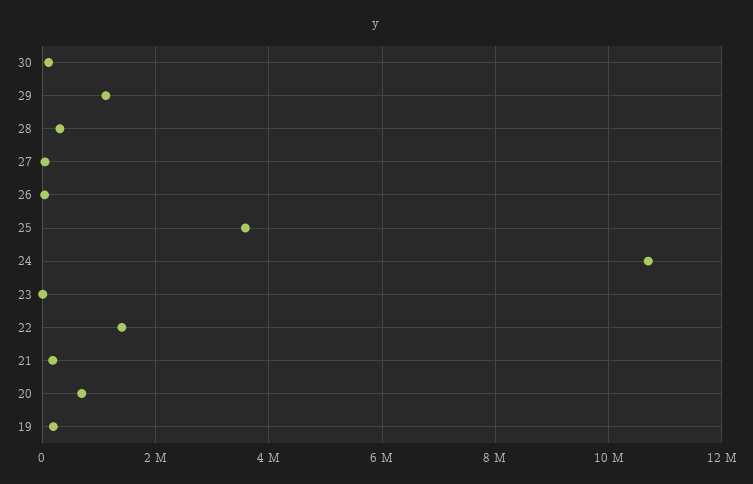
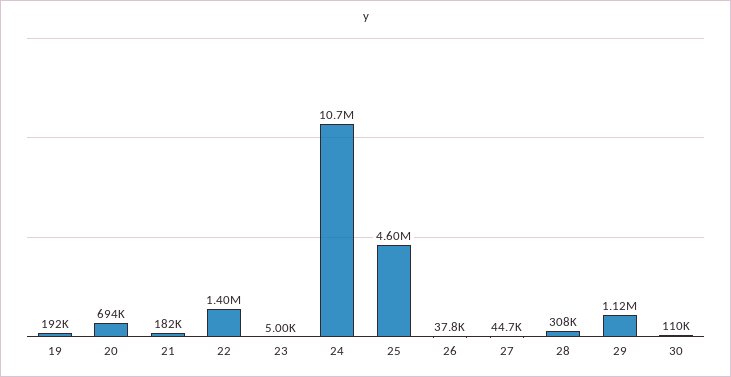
25: 3600000 -> 4600000

